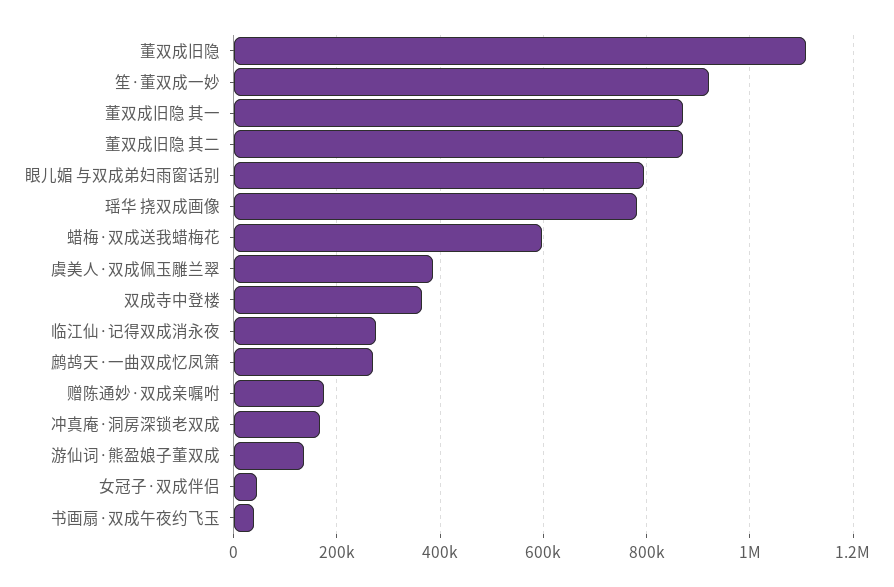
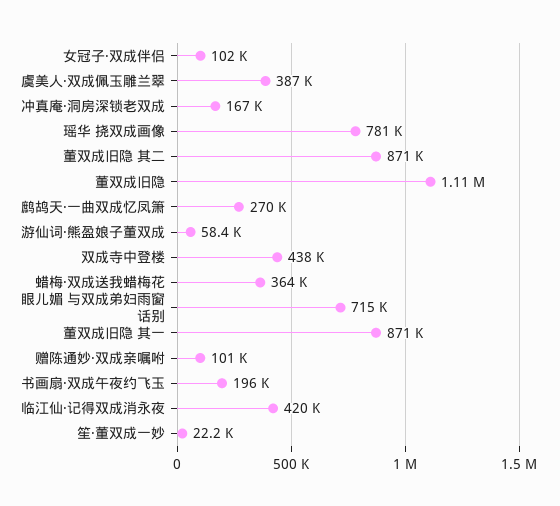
笙·董双成一妙: 920000 -> 22200
眼儿媚 与双成弟妇雨窗话别: 800000 -> 715000
蜡梅·双成送我蜡梅花: 600000 -> 364000
双成寺中登楼: 360000 -> 438000
临江仙·记得双成消永夜: 280000 -> 420000
赠陈通妙·双成亲嘱咐: 180000 -> 101000
游仙词·熊盈娘子董双成: 140000 -> 58400
女冠子·双成伴侣: 40000 -> 102000
书画扇·双成午夜约飞玉: 40000 -> 196000

